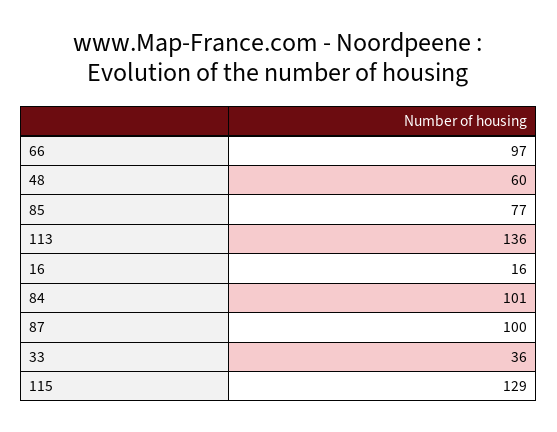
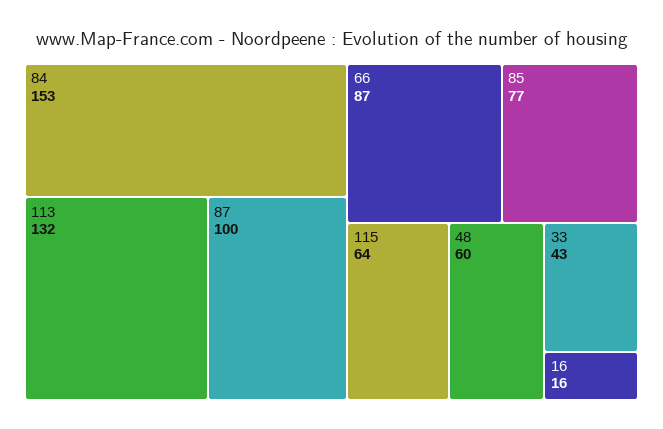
66: 97 -> 87
113: 136 -> 132
84: 101 -> 153
33: 36 -> 43
115: 129 -> 64

